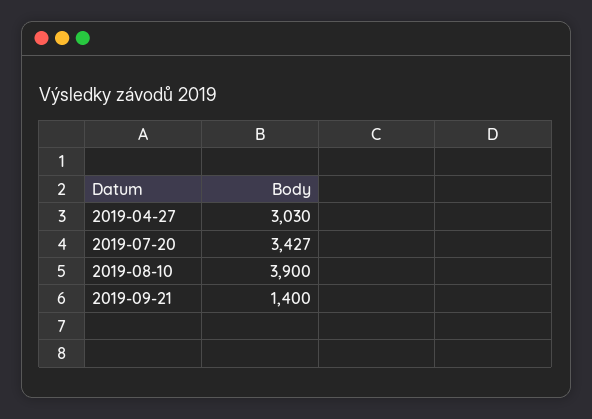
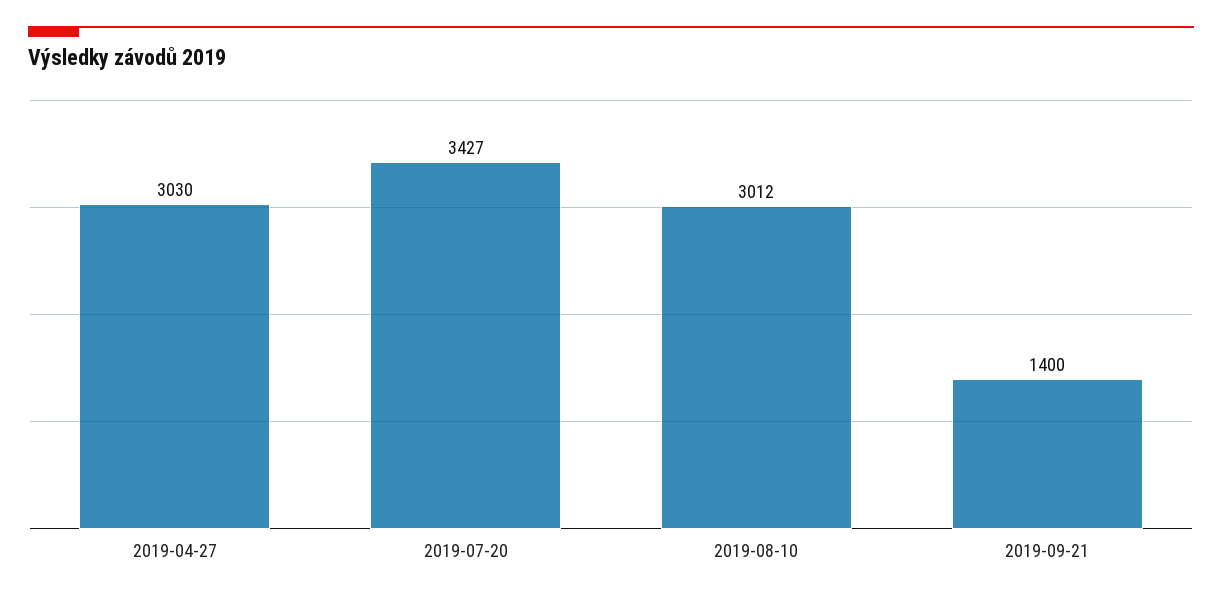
2019-08-10: 3900 -> 3012

